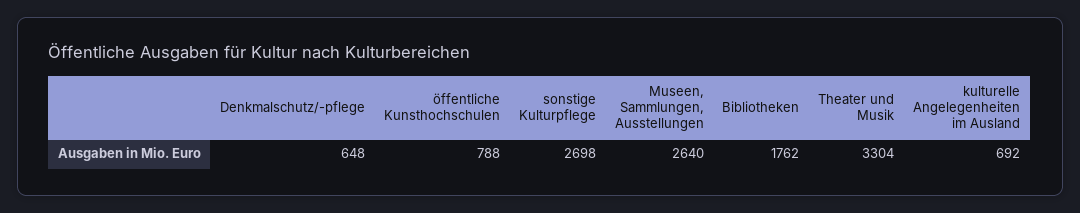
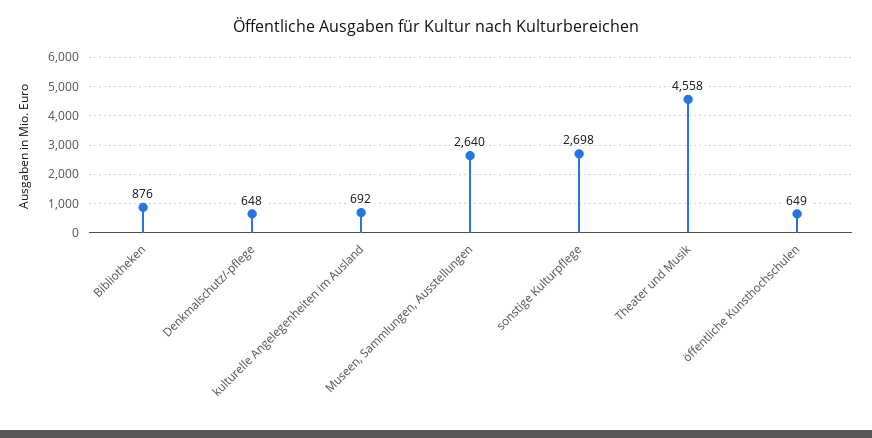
öffentliche Kunsthochschulen: 788 -> 649
Bibliotheken: 1762 -> 876
Theater und Musik: 3304 -> 4558

